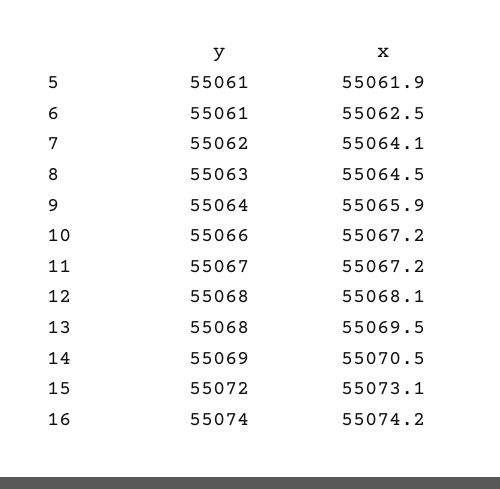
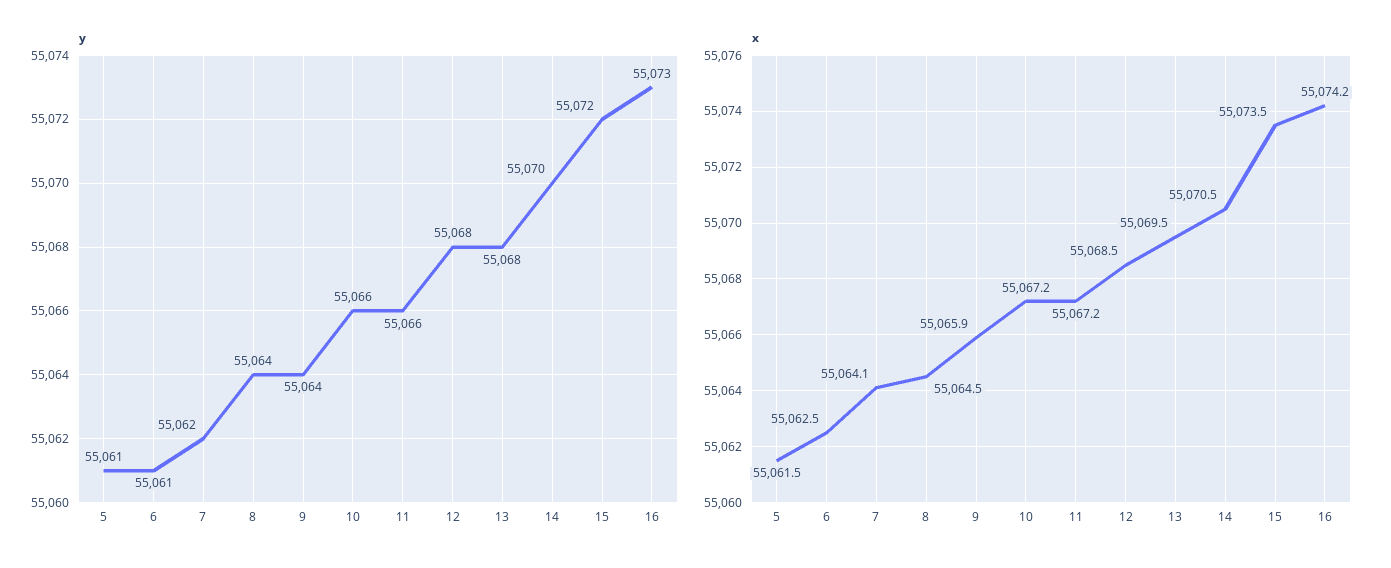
x, 5: 55061.9 -> 55061.5
y, 8: 55063 -> 55064
y, 11: 55067 -> 55066
x, 12: 55068.1 -> 55068.5
y, 14: 55069 -> 55070
x, 15: 55073.1 -> 55073.5
y, 16: 55074 -> 55073

